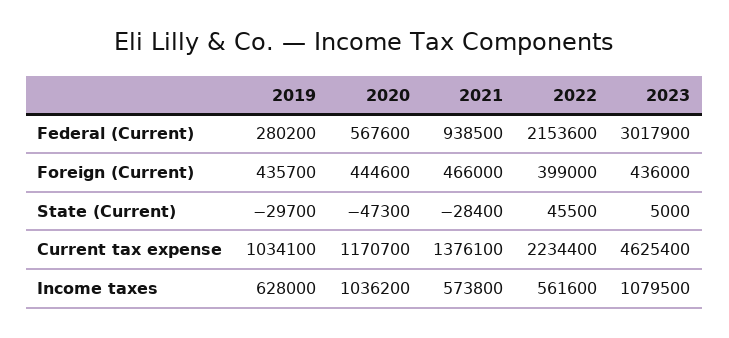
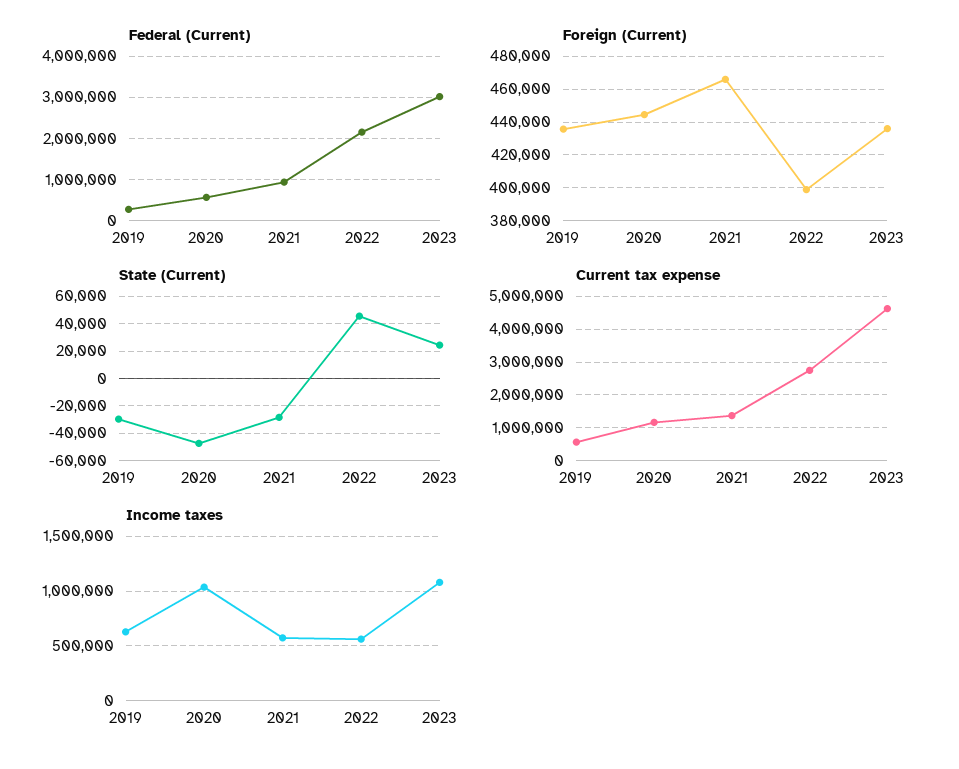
State (Current), 2023: 5000 -> 25000
Current tax expense, 2019: 1034100 -> 600000
Current tax expense, 2022: 2234400 -> 2800000

